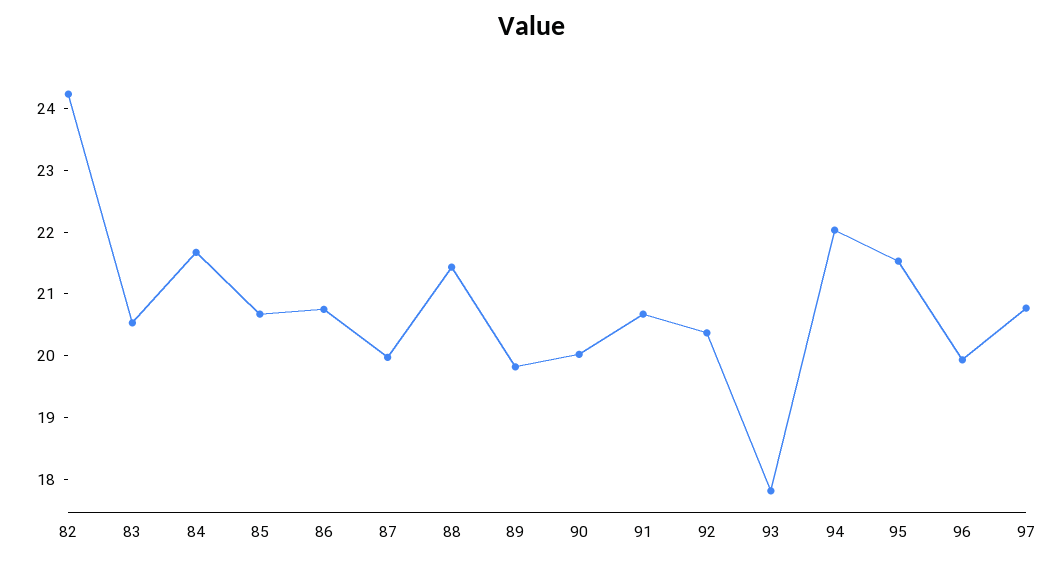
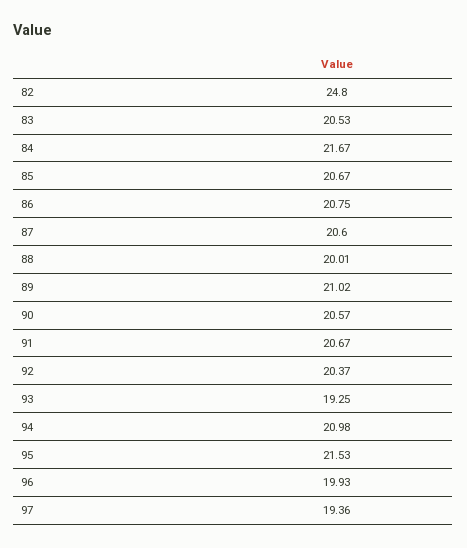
82: 24.2 -> 24.8
87: 20 -> 20.6
88: 21.4 -> 20.01
89: 19.8 -> 21.02
90: 20 -> 20.57
93: 17.8 -> 19.25
94: 22 -> 20.98
97: 20.8 -> 19.36

